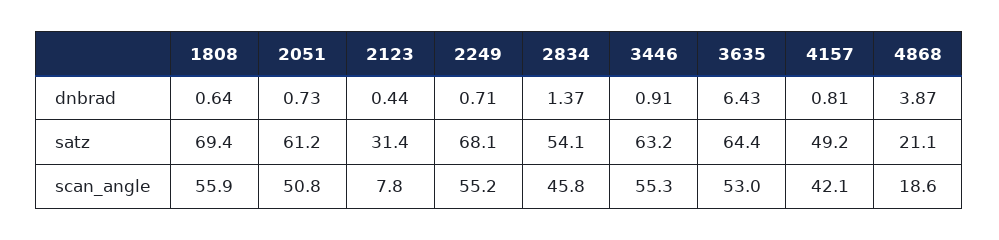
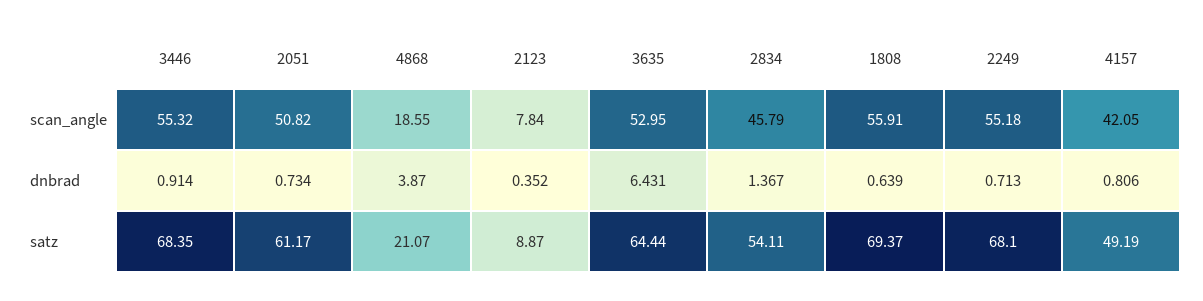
2123, dnbrad: 0.44 -> 0.352
2123, satz: 31.4 -> 8.87
3446, satz: 63.2 -> 68.35

